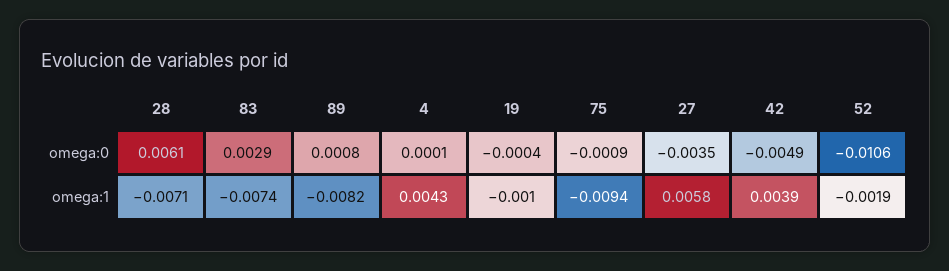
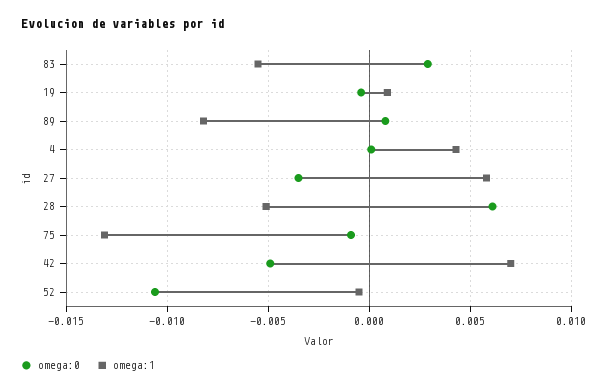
omega:1, 28: -0.0071 -> -0.005
omega:1, 83: -0.0074 -> -0.0055
omega:1, 19: -0.001 -> 0.001
omega:1, 75: -0.0094 -> -0.013
omega:1, 42: 0.0039 -> 0.007
omega:1, 52: -0.0019 -> -0.0005

